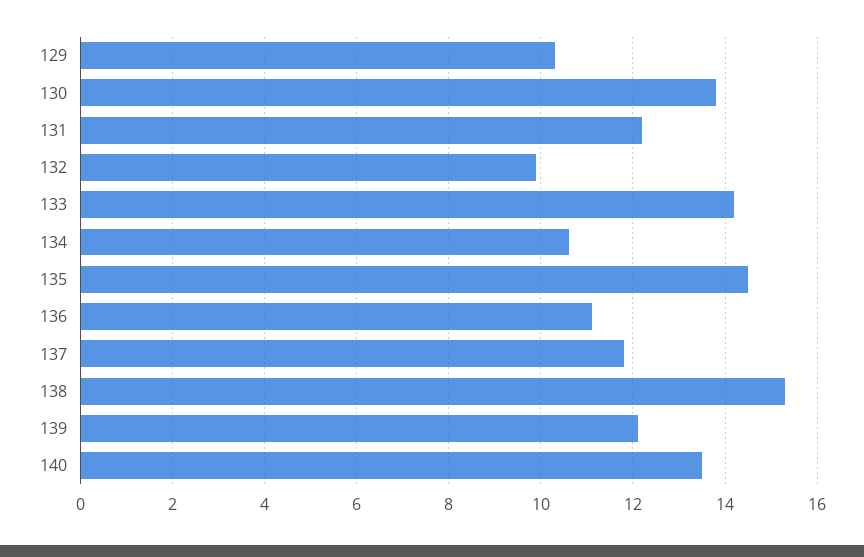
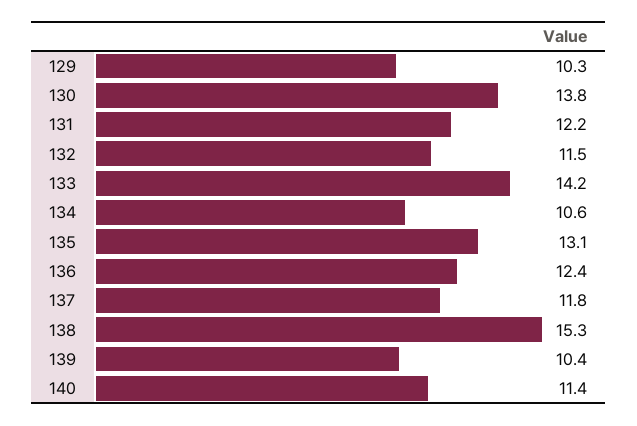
132: 10 -> 11.5
135: 14.5 -> 13.1
136: 11 -> 12.4
139: 12 -> 10.4
140: 13.5 -> 11.4

